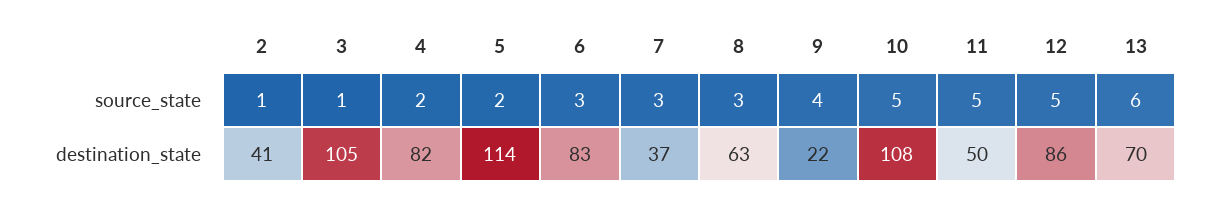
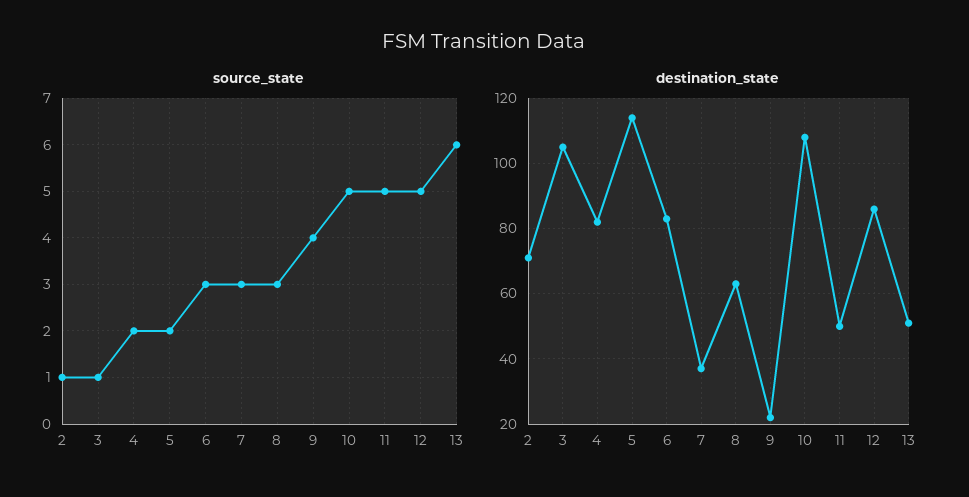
destination_state, 2: 41 -> 70
destination_state, 13: 70 -> 50

